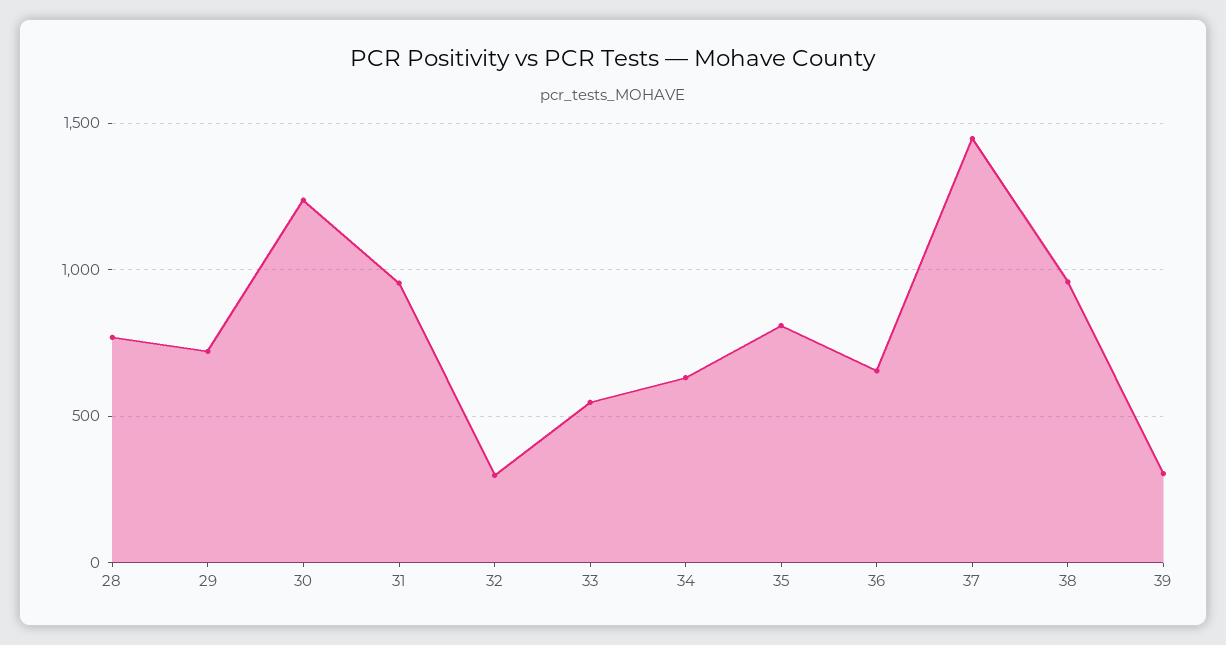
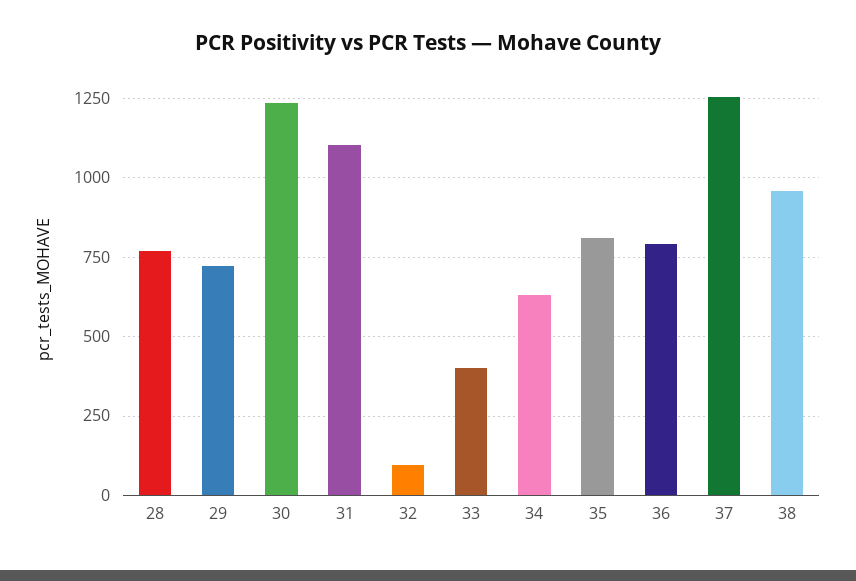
31: 950 -> 1100
32: 300 -> 100
33: 550 -> 400
36: 650 -> 800
37: 1450 -> 1250
39: 300 -> none

